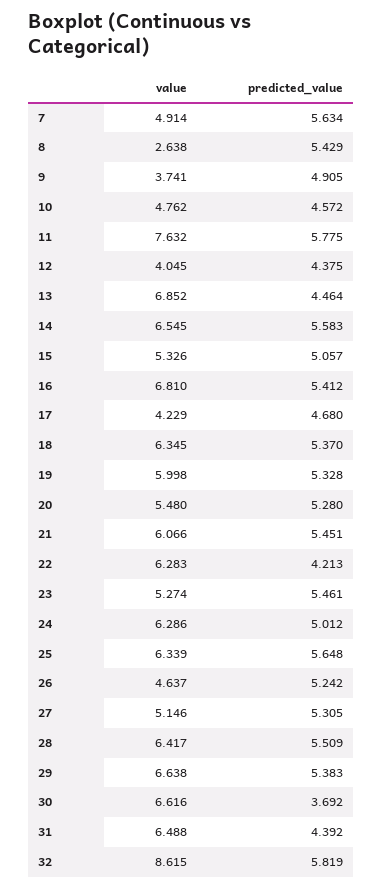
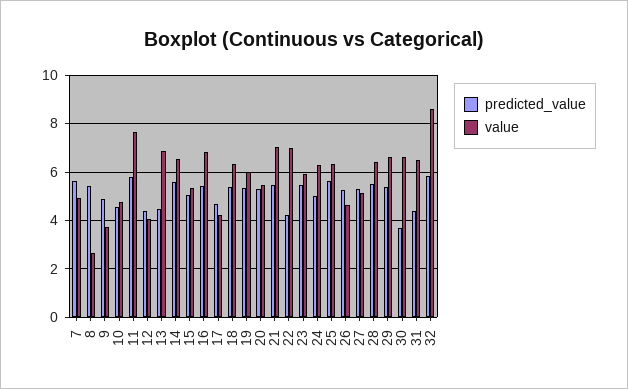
value, 21: 6.066 -> 7
value, 22: 6.283 -> 7
value, 23: 5.274 -> 6

